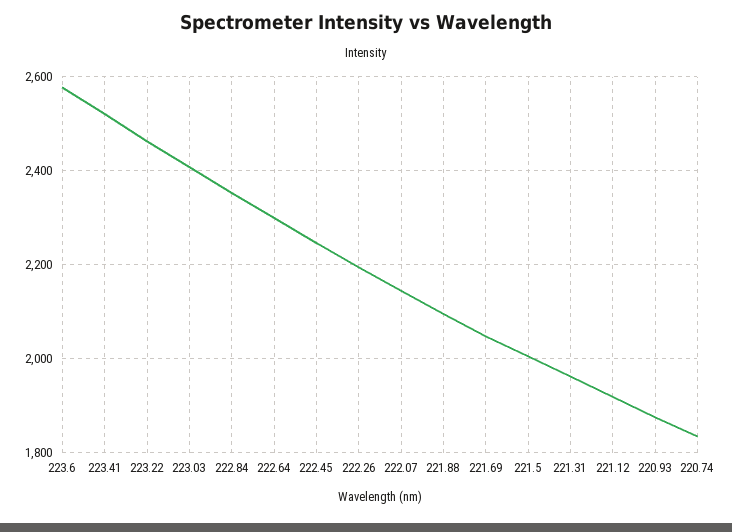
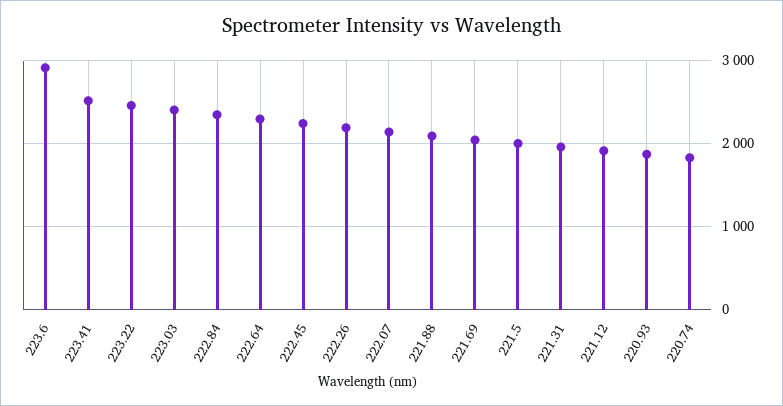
223.6: 2580 -> 2900

